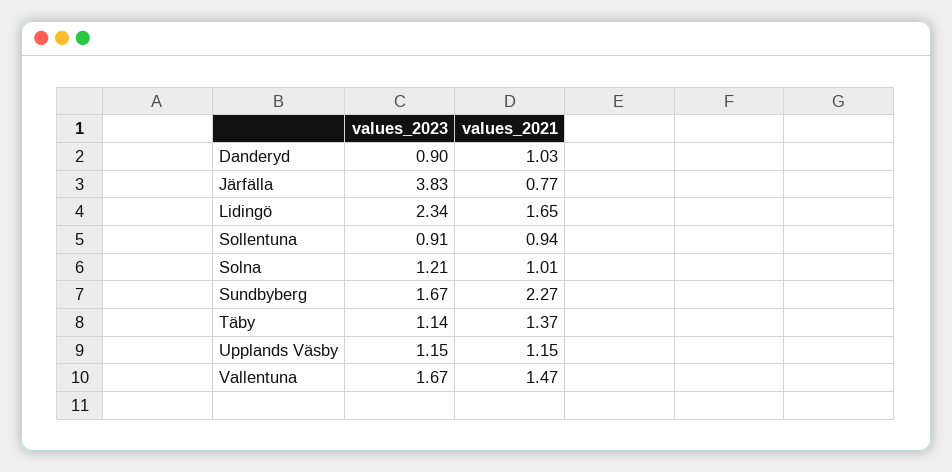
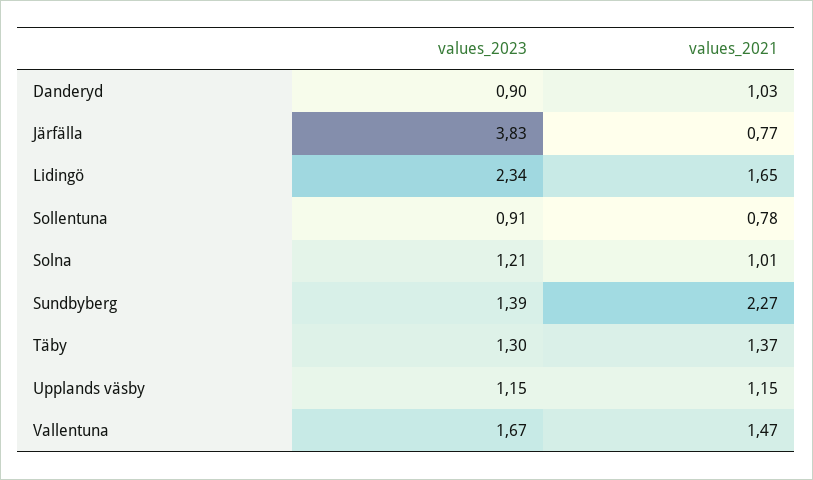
values_2021, Sollentuna: 0.94 -> 0.78
values_2023, Sundbyberg: 1.67 -> 1.39
values_2023, Täby: 1.14 -> 1.3

